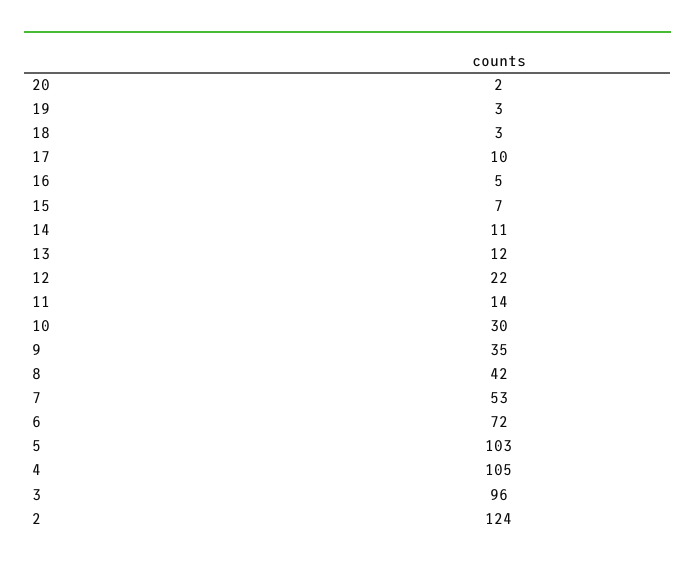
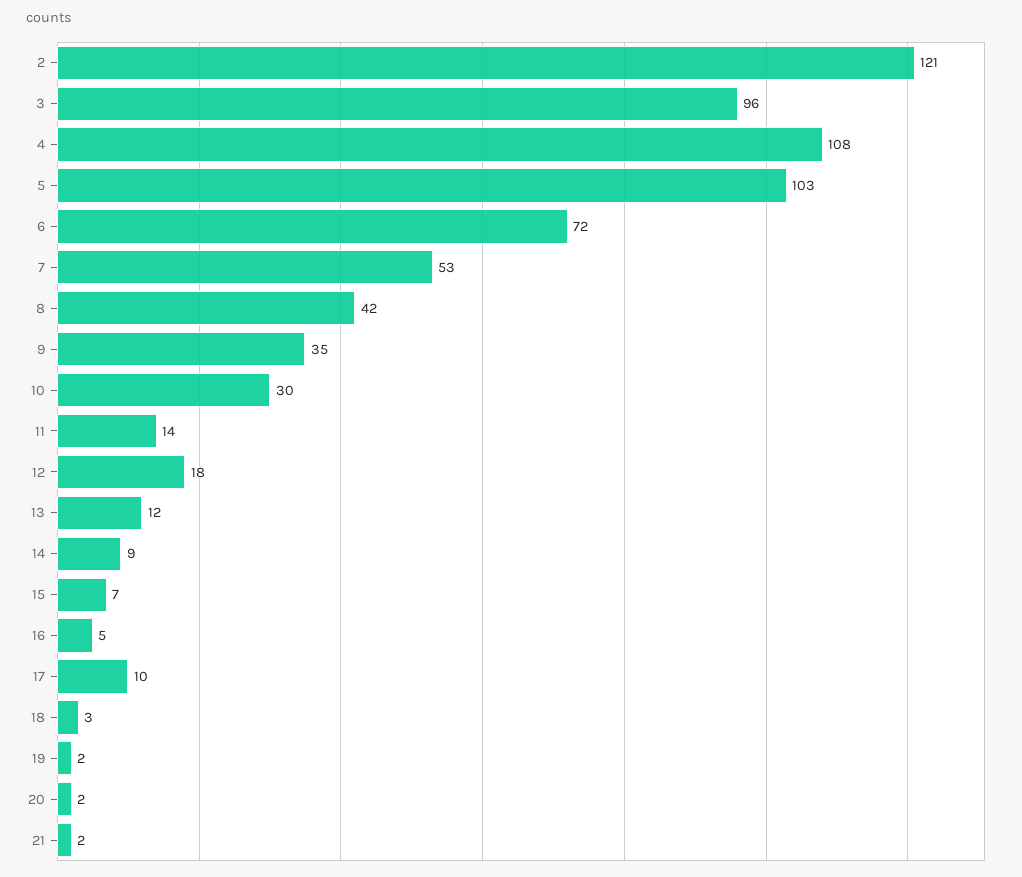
19: 3 -> 2
14: 11 -> 9
12: 22 -> 18
4: 105 -> 108
2: 124 -> 121
21: none -> 2

